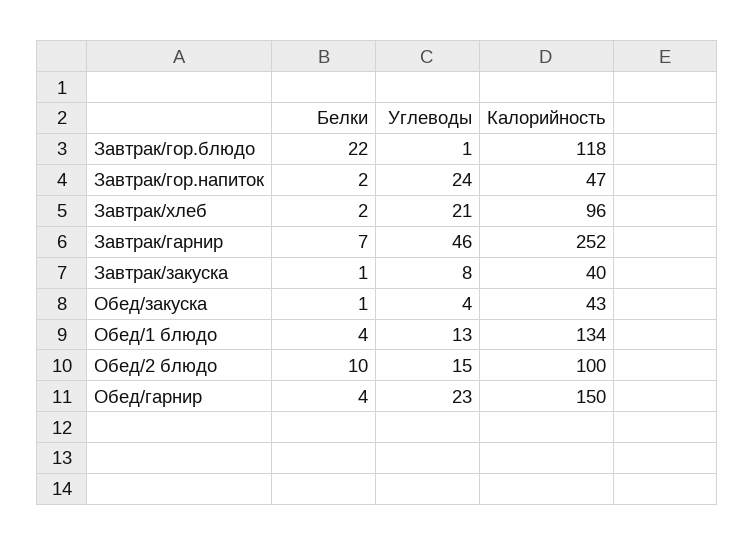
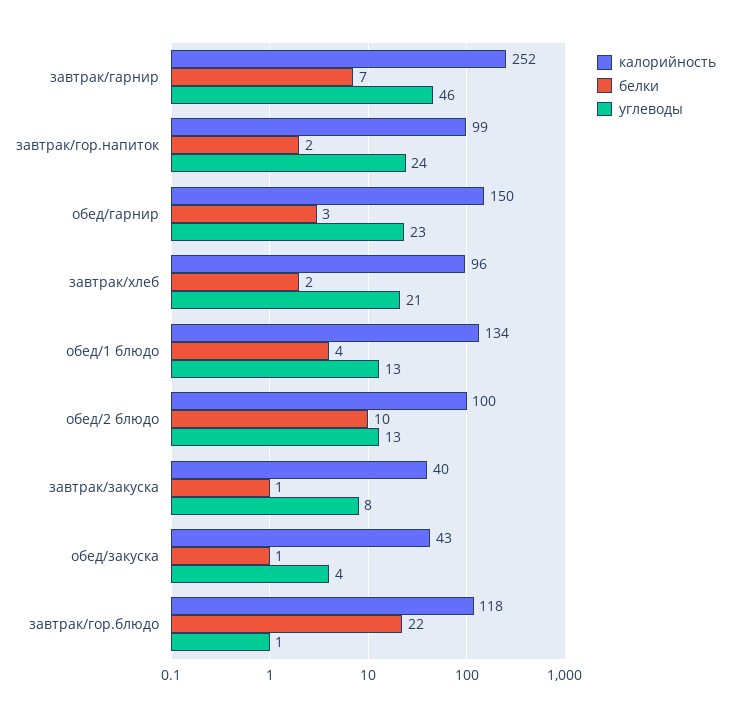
Калорийность, Завтрак/гор.напиток: 47 -> 99
Углеводы, Обед/2 блюдо: 15 -> 13
Белки, Обед/гарнир: 4 -> 3

